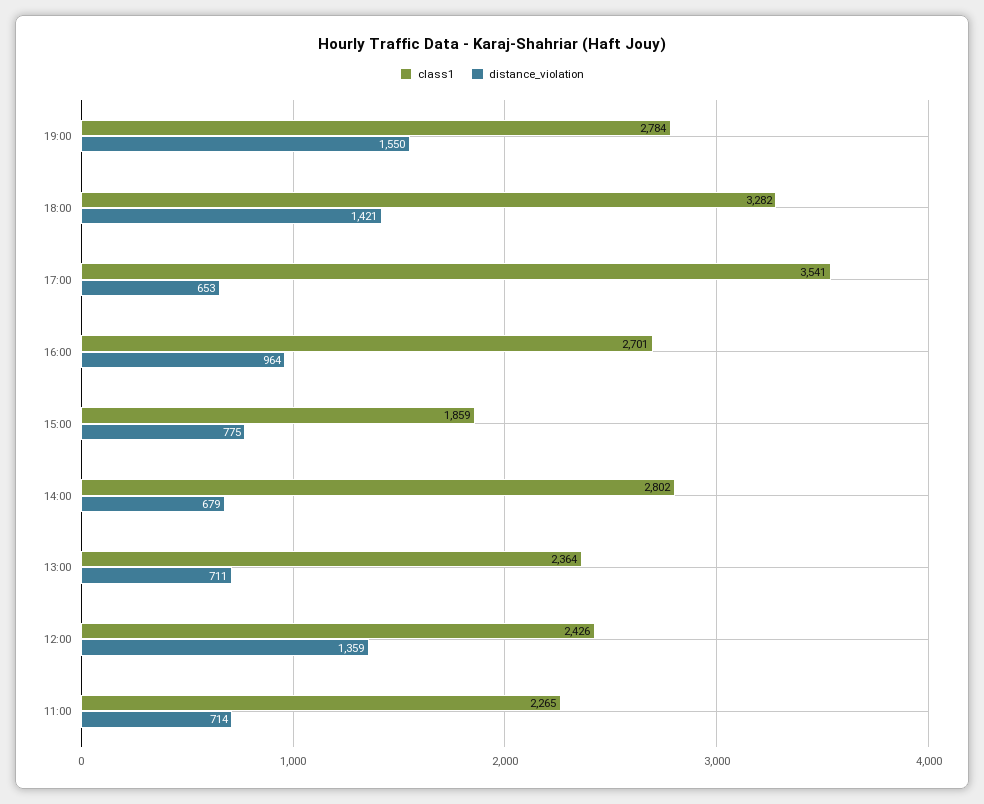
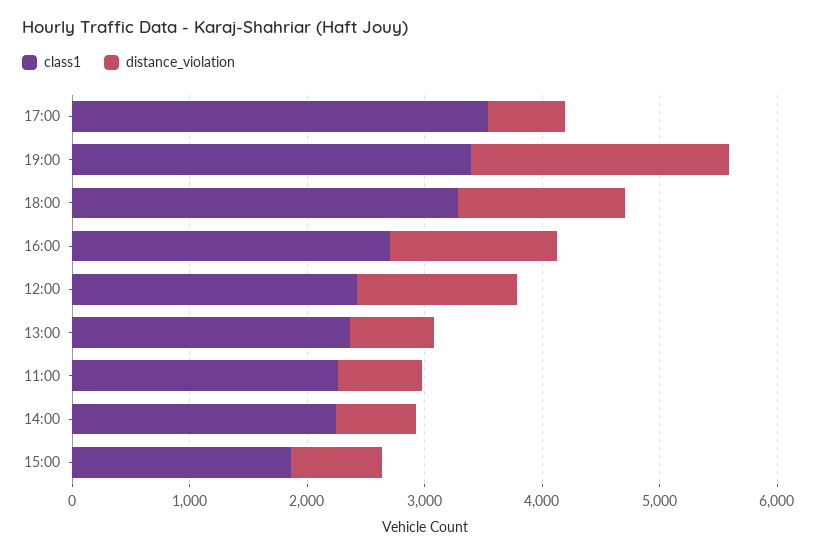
class1, 19:00: 2784 -> 3400
distance_violation, 19:00: 1550 -> 2200
distance_violation, 16:00: 964 -> 1400
class1, 14:00: 2802 -> 2200

